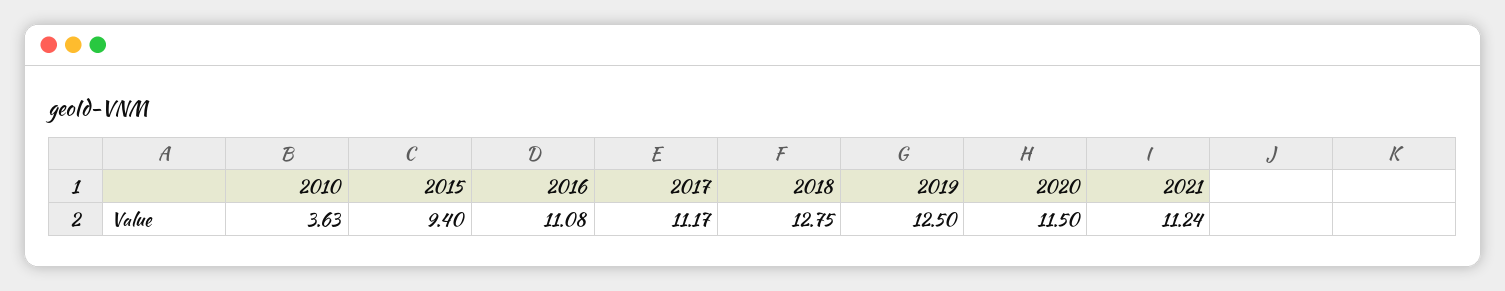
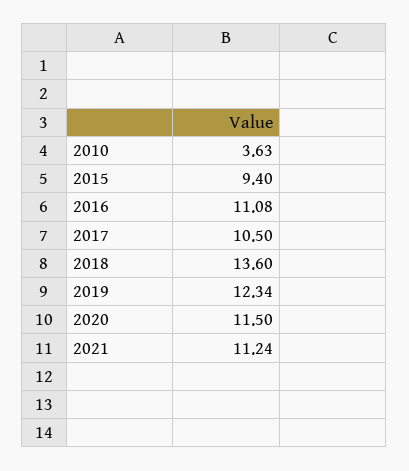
2017: 11.17 -> 10.5
2018: 12.75 -> 13.6
2019: 12.5 -> 12.34

